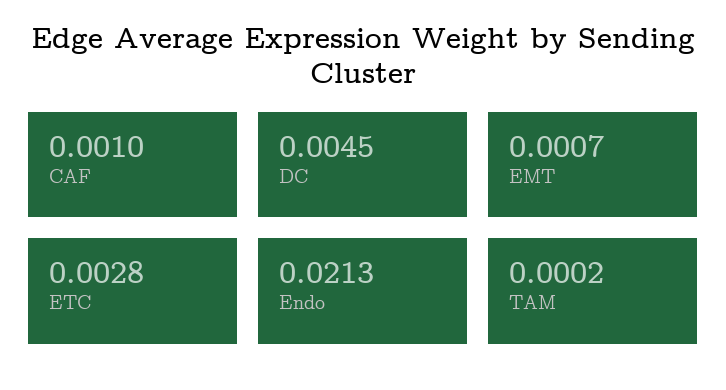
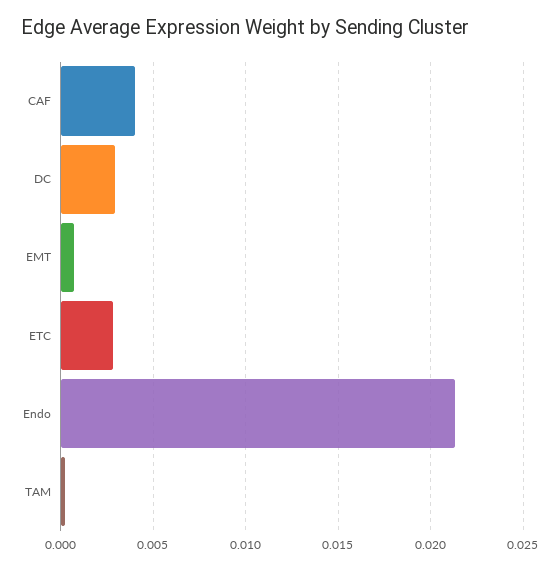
CAF: 0.001 -> 0.004
DC: 0.0045 -> 0.003

